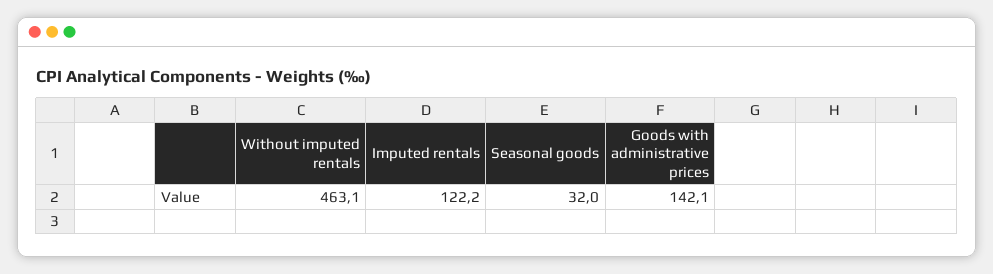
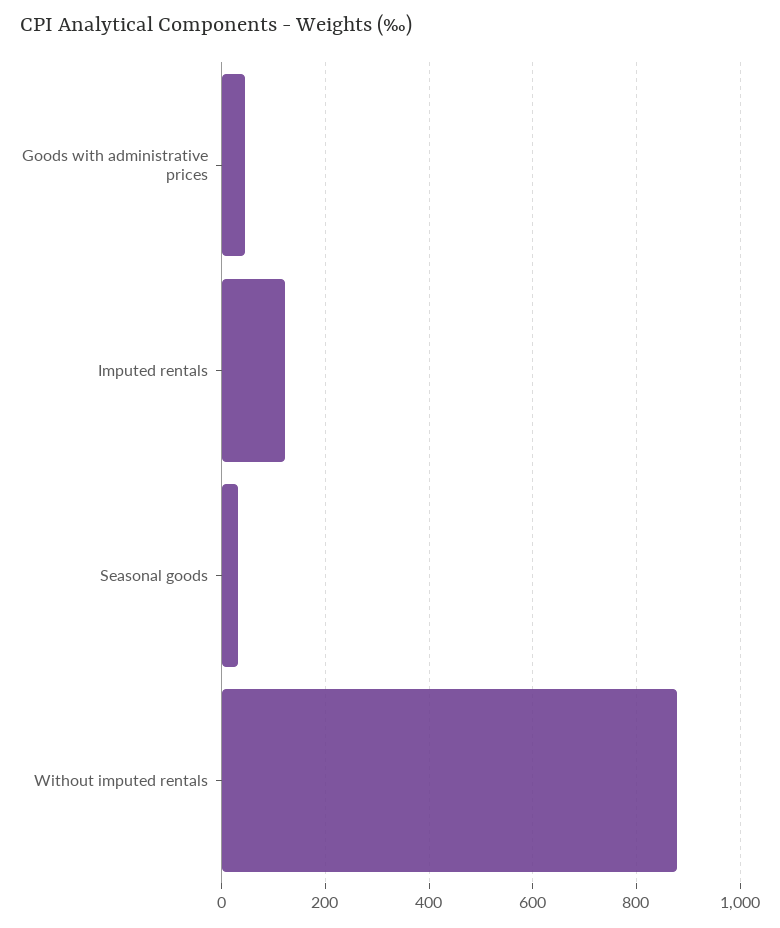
Without imputed rentals: 463.1 -> 880
Goods with administrative prices: 142.1 -> 40

